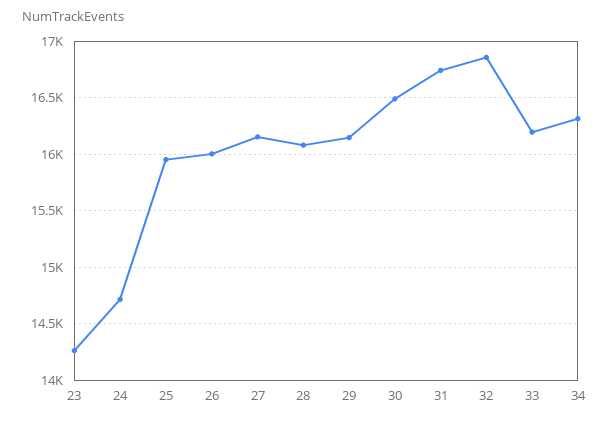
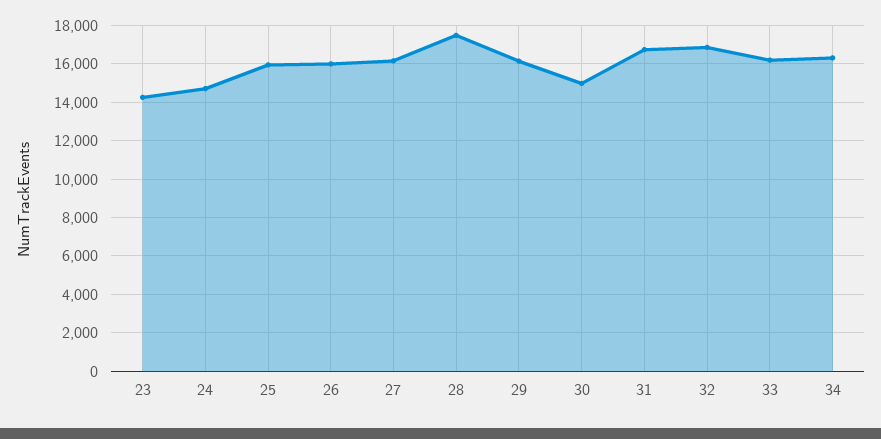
28: 16100 -> 17500
30: 16500 -> 15000

